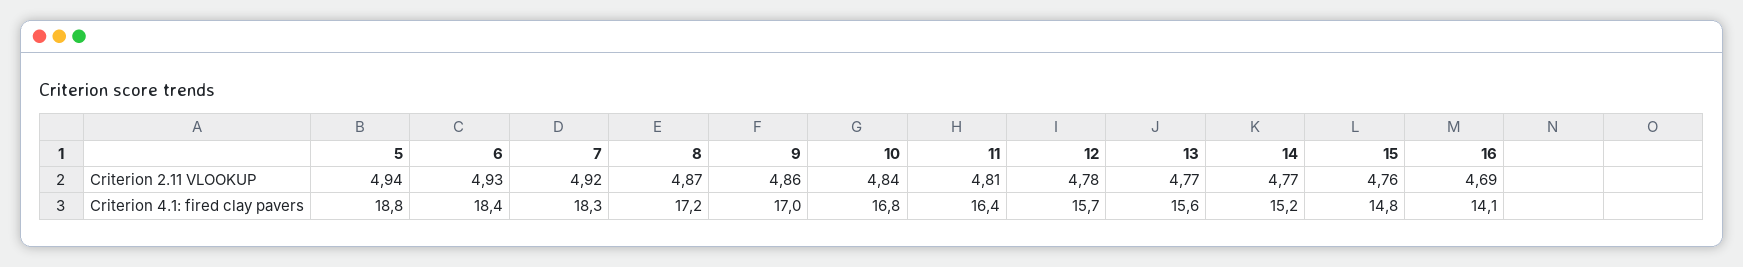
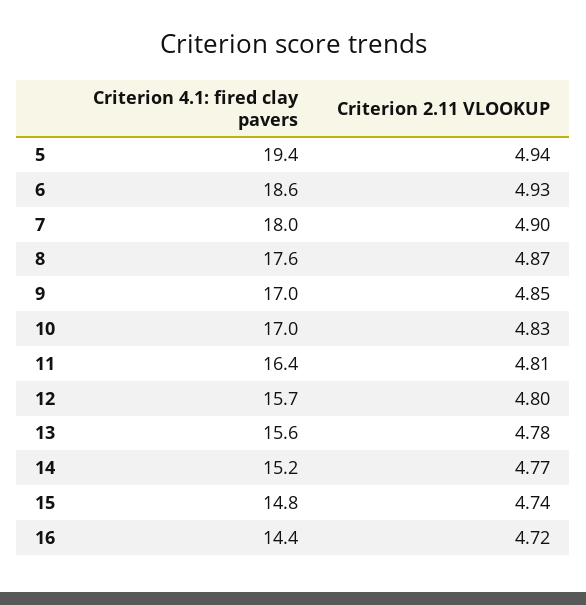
7, Criterion 2.11 VLOOKUP: 4.92 -> 4.9
9, Criterion 2.11 VLOOKUP: 4.86 -> 4.85
10, Criterion 2.11 VLOOKUP: 4.84 -> 4.83
12, Criterion 2.11 VLOOKUP: 4.78 -> 4.8
13, Criterion 2.11 VLOOKUP: 4.77 -> 4.78
15, Criterion 2.11 VLOOKUP: 4.76 -> 4.74
16, Criterion 2.11 VLOOKUP: 4.69 -> 4.72
5, Criterion 4.1: fired clay pavers: 18.8 -> 19.4
6, Criterion 4.1: fired clay pavers: 18.4 -> 18.6
7, Criterion 4.1: fired clay pavers: 18.3 -> 18
8, Criterion 4.1: fired clay pavers: 17.2 -> 17.6
10, Criterion 4.1: fired clay pavers: 16.8 -> 17
16, Criterion 4.1: fired clay pavers: 14.1 -> 14.4

